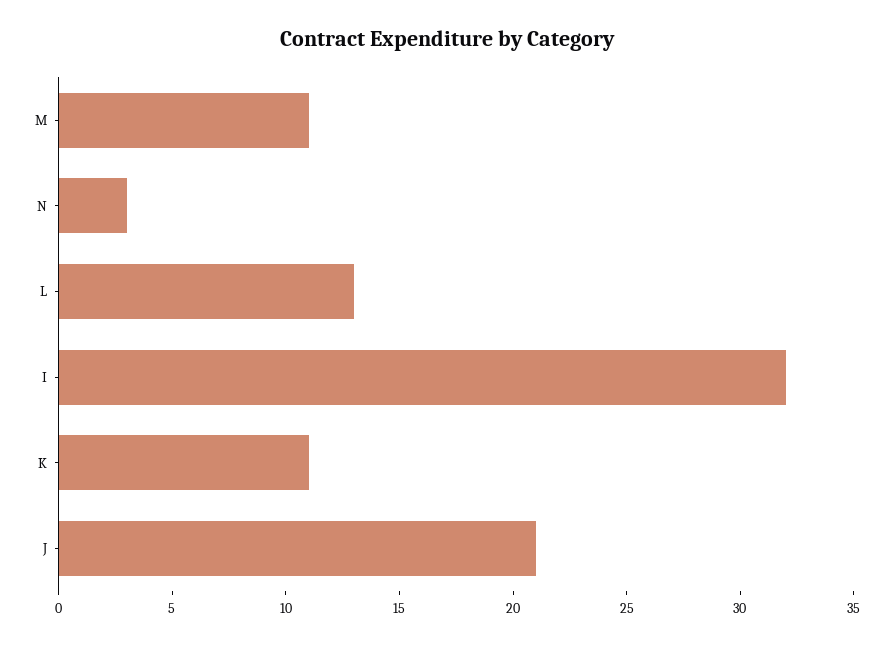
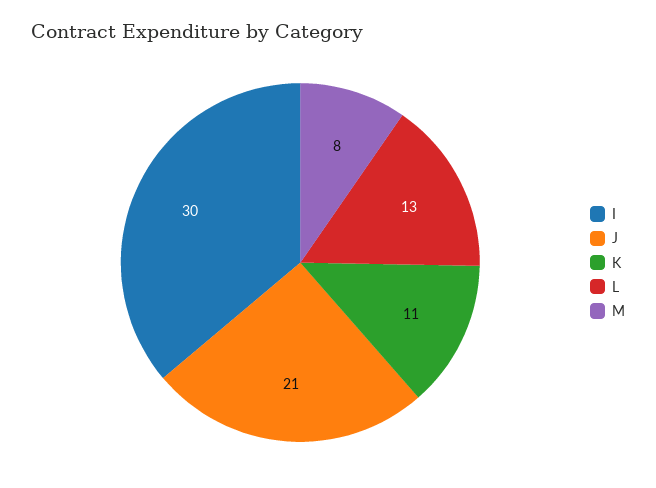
M: 11 -> 8
N: 3 -> none
I: 32 -> 30

